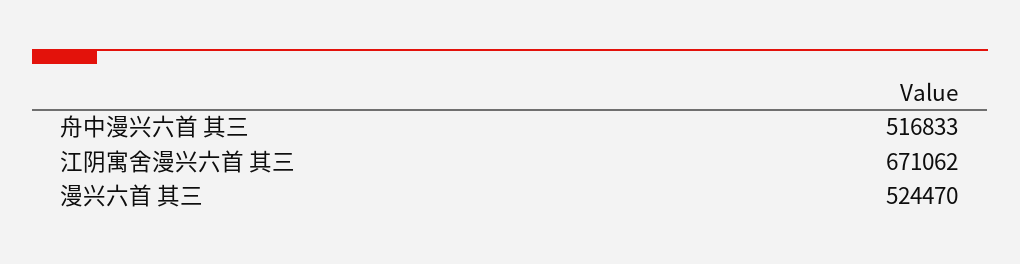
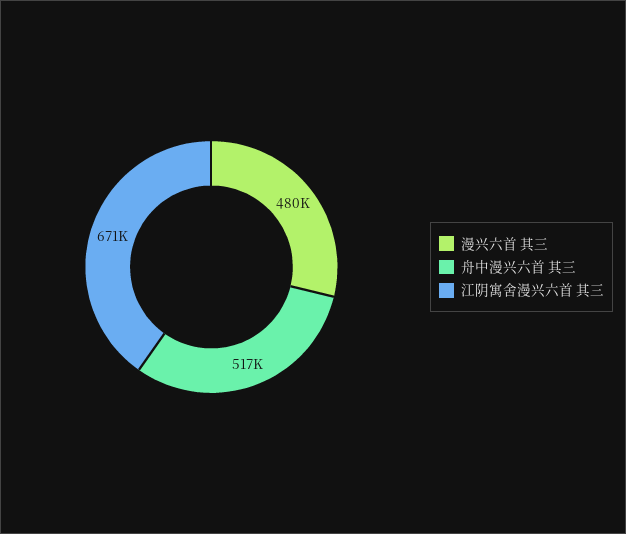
漫兴六首 其三: 524470 -> 480000

